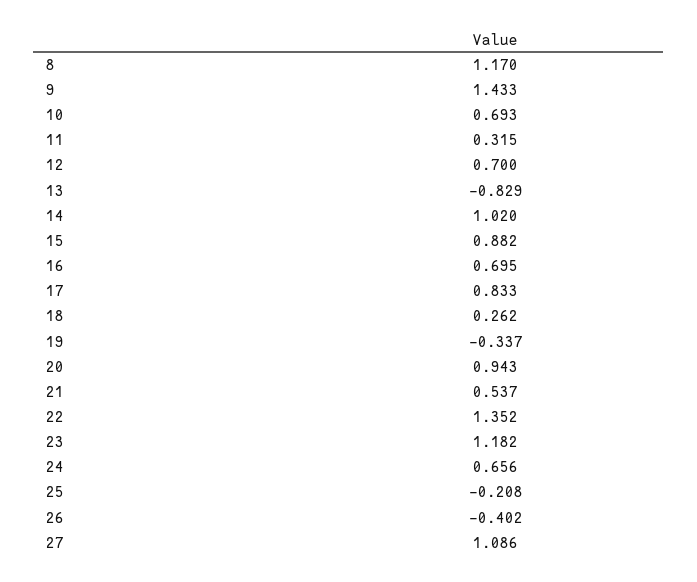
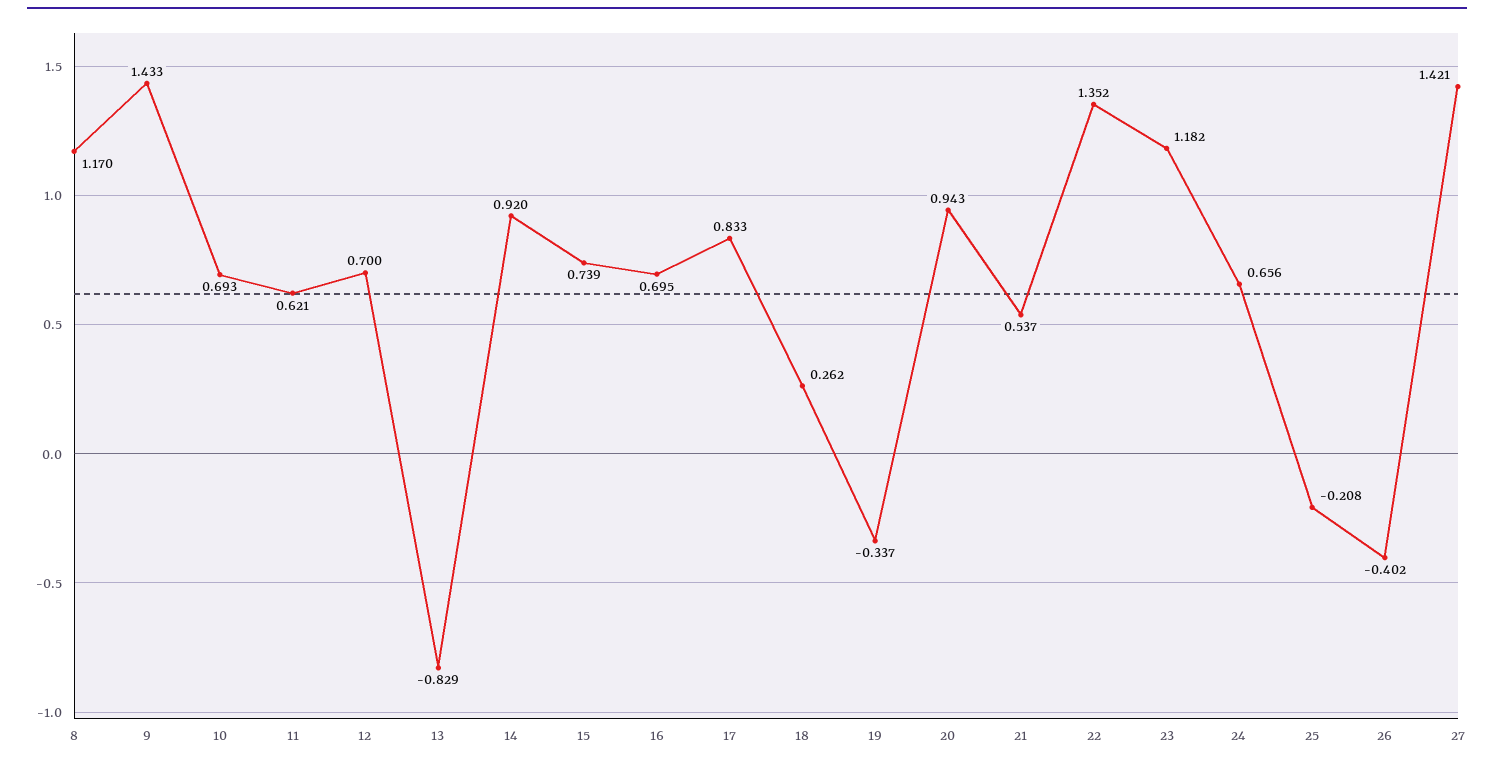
11: 0.315 -> 0.621
14: 1.02 -> 0.92
15: 0.882 -> 0.739
27: 1.086 -> 1.421

